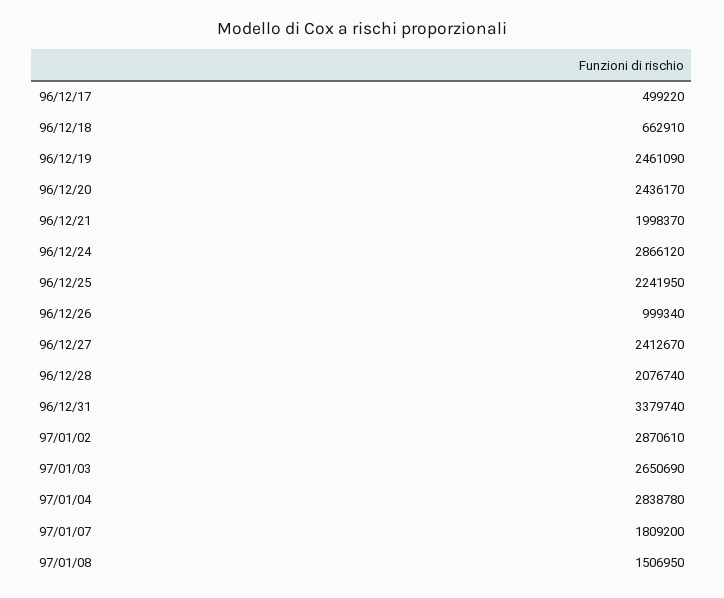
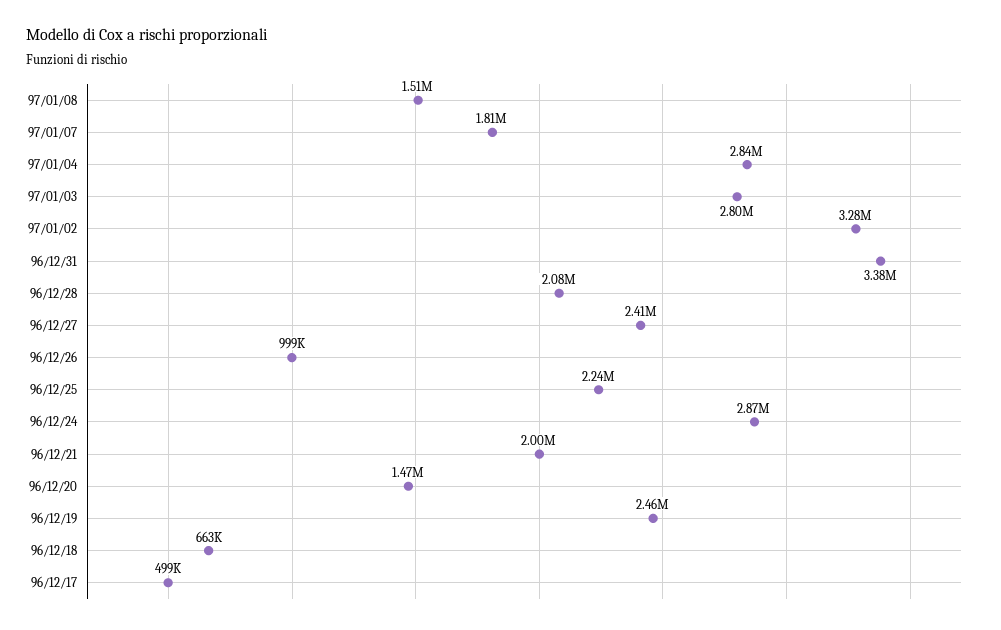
96/12/20: 2436170 -> 1470000
97/01/02: 2870610 -> 3280000
97/01/03: 2650690 -> 2800000

